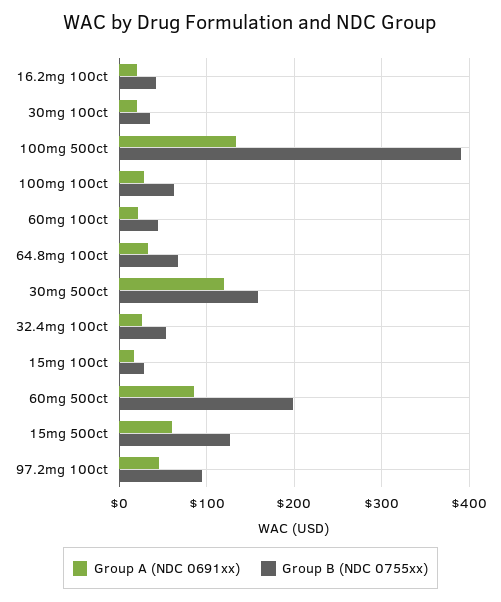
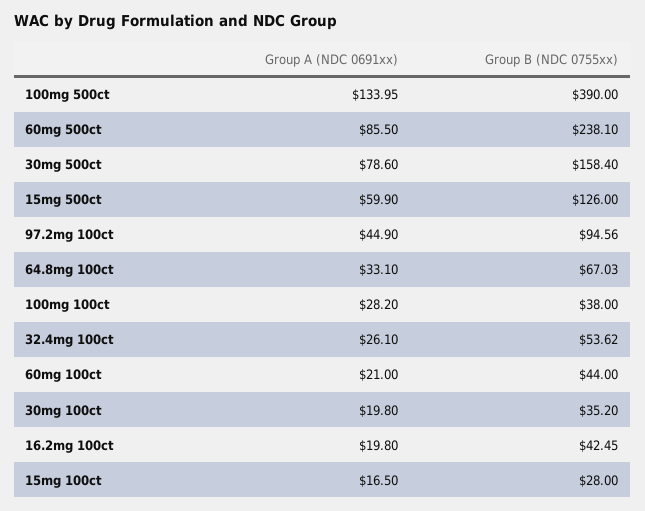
Group B (NDC 0755xx), 100mg 100ct: 60 -> 38
Group A (NDC 0691xx), 30mg 500ct: 120 -> 78.6
Group B (NDC 0755xx), 60mg 500ct: 200 -> 238.1

